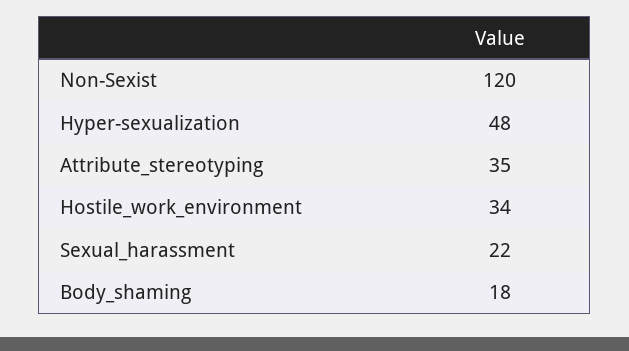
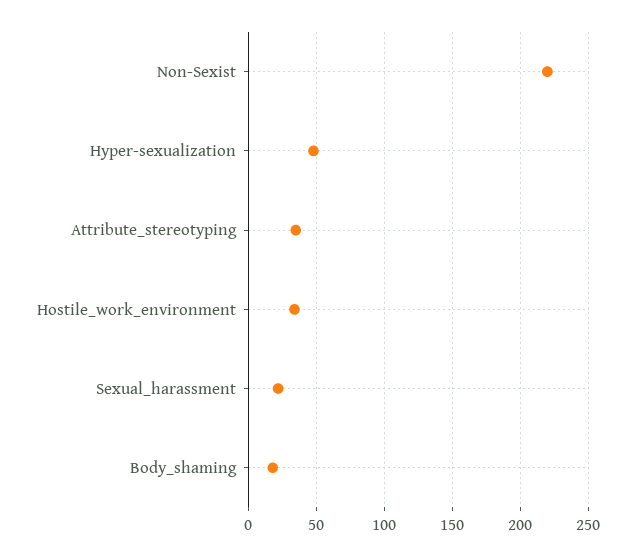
Non-Sexist: 120 -> 220

